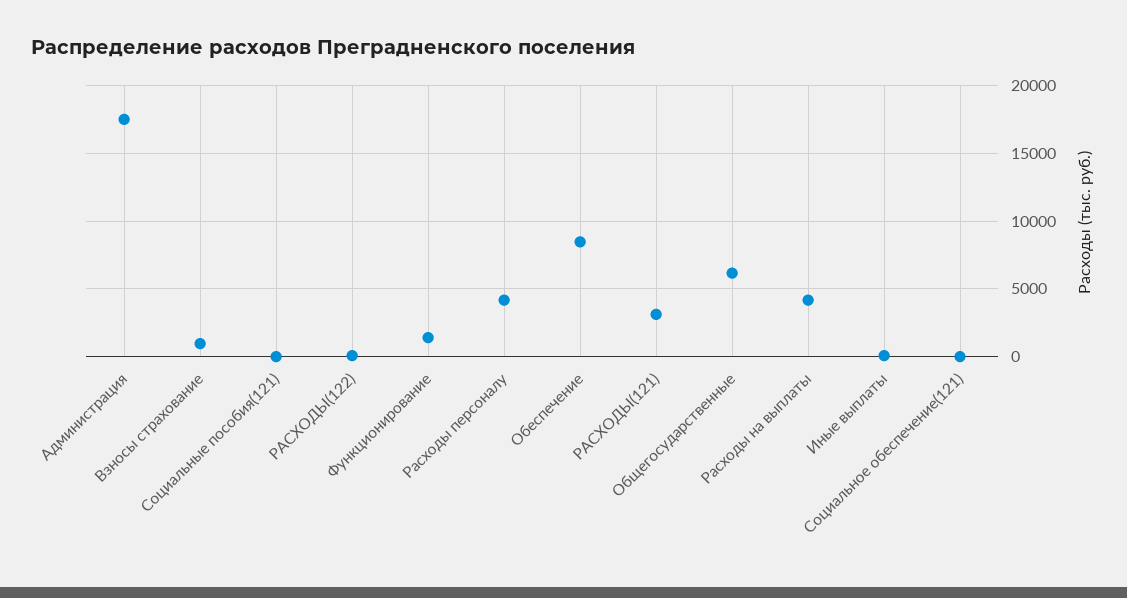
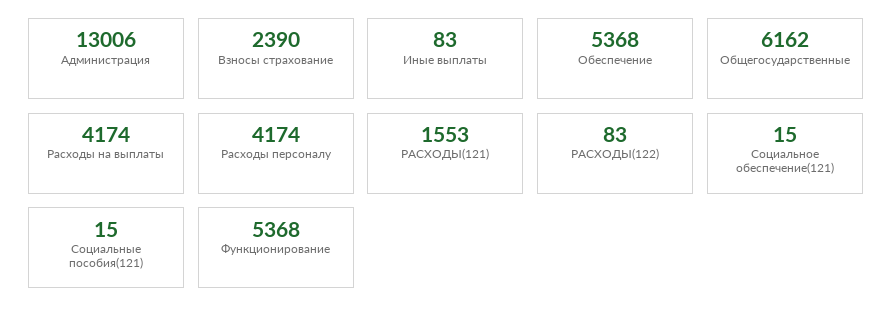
Администрация: 17500 -> 13006
Взносы страхование: 1000 -> 2390
Функционирование: 1500 -> 5368
Обеспечение: 8500 -> 5368
РАСХОДЫ(121): 3000 -> 1553

